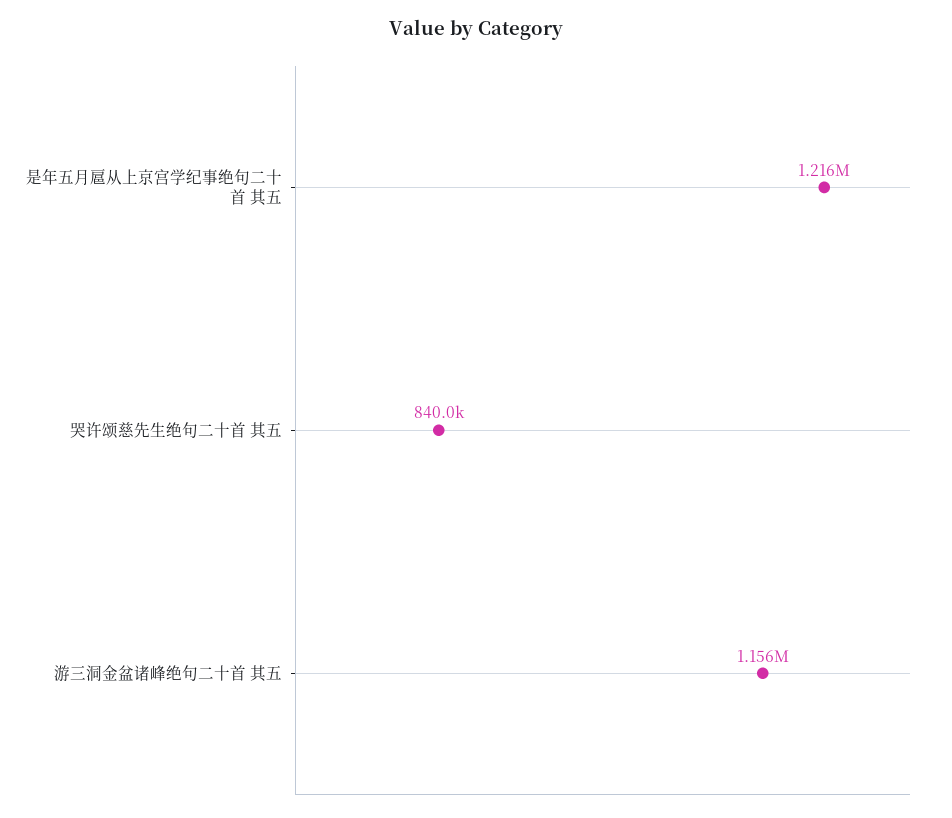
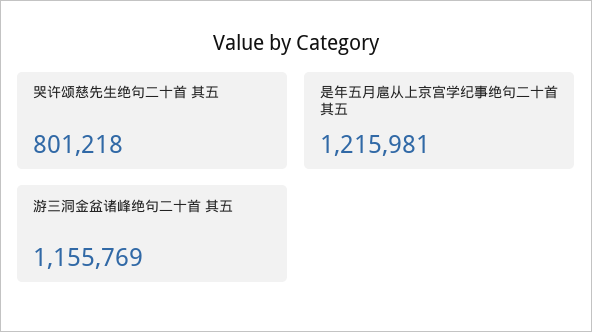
哭许颂慈先生绝句二十首 其五: 840000 -> 801218

